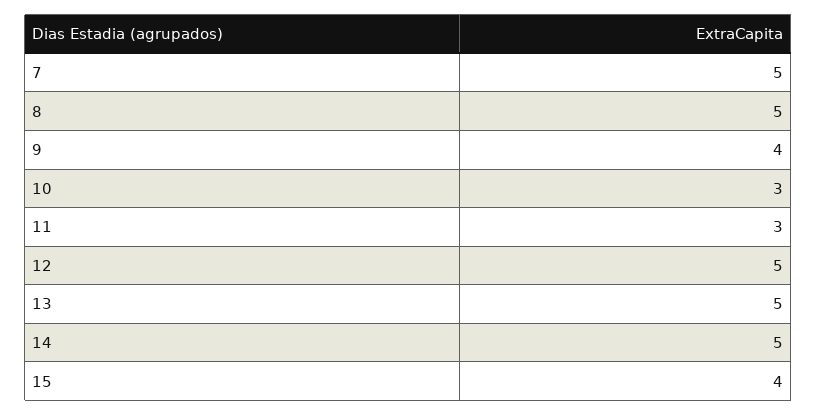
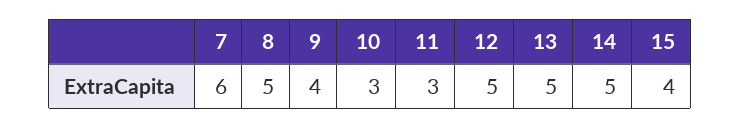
7: 5 -> 6

